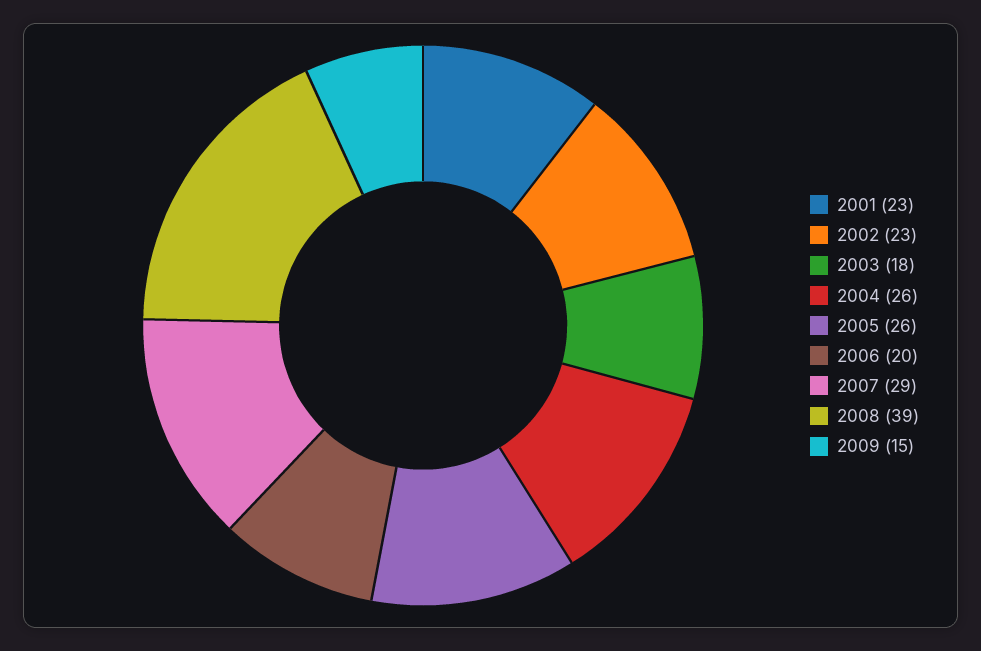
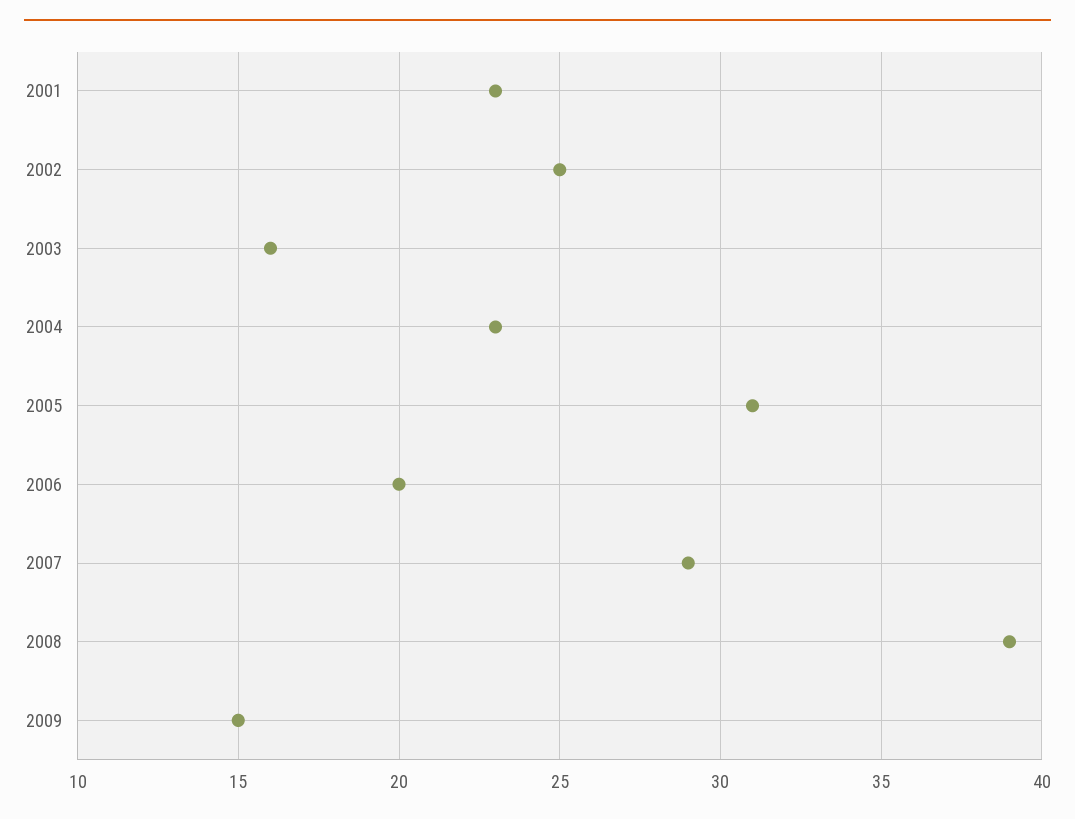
2002: 23 -> 25
2003: 18 -> 16
2004: 26 -> 23
2005: 26 -> 31

